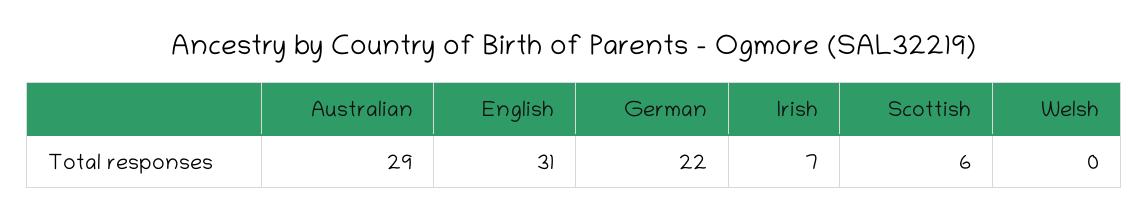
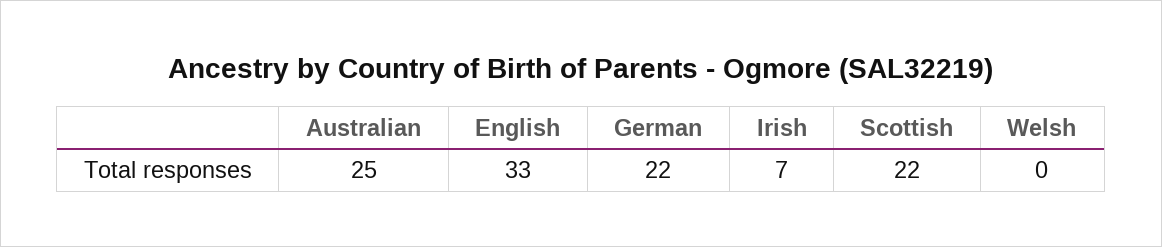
Australian: 29 -> 25
English: 31 -> 33
Scottish: 6 -> 22

